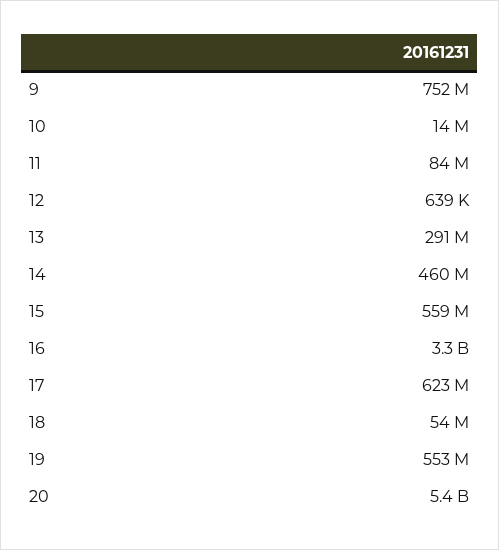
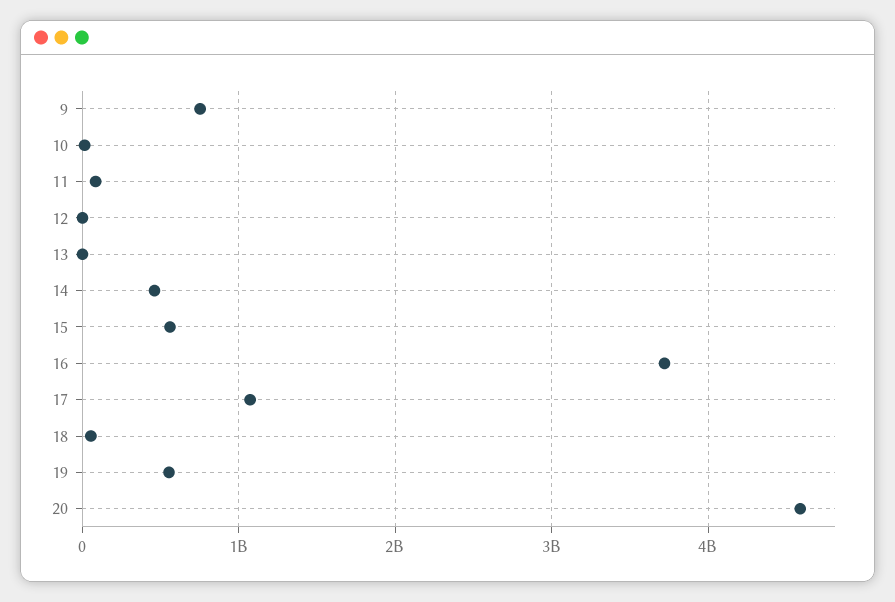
13: 291000000 -> 0
16: 3300000000 -> 3700000000
17: 623000000 -> 1100000000
20: 5400000000 -> 4600000000

